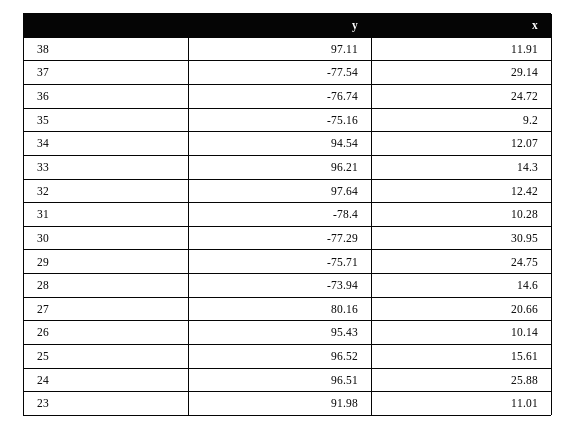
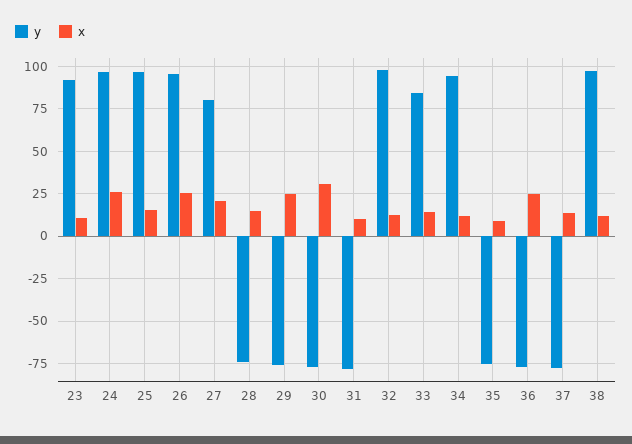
x, 37: 29.14 -> 15
y, 33: 96.21 -> 85
x, 26: 10.14 -> 25

